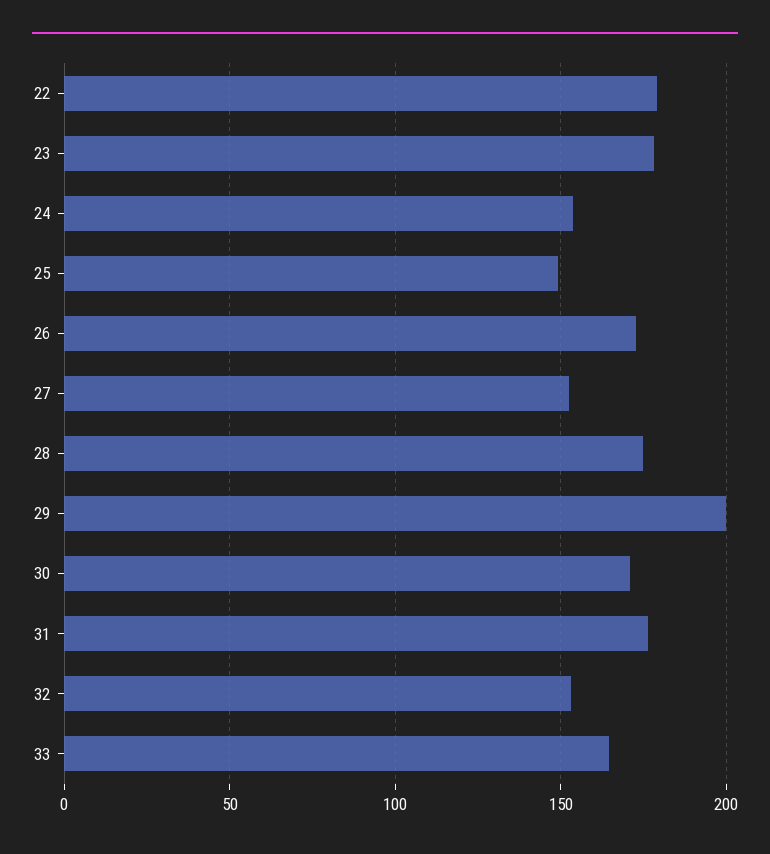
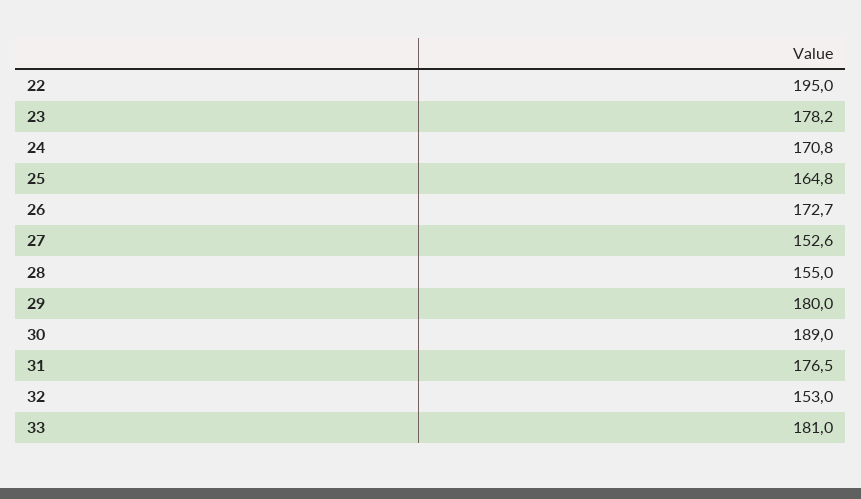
22: 180 -> 195
24: 155 -> 170.8
25: 150 -> 164.8
28: 175 -> 155
29: 200 -> 180
30: 170 -> 189
33: 165 -> 181

